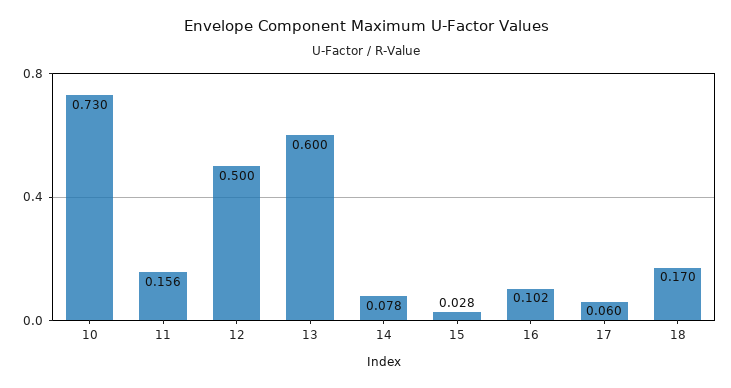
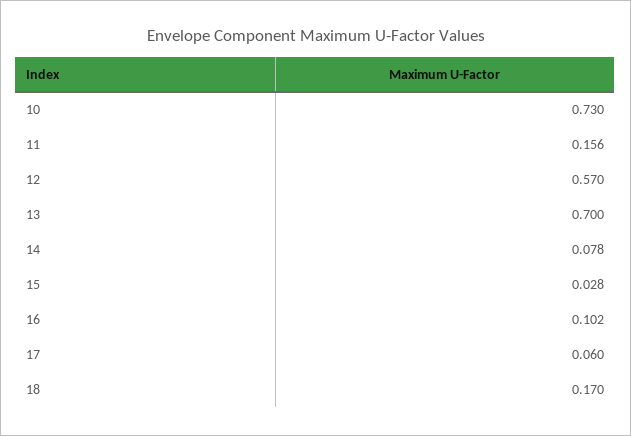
12: 0.5 -> 0.57
13: 0.6 -> 0.7

